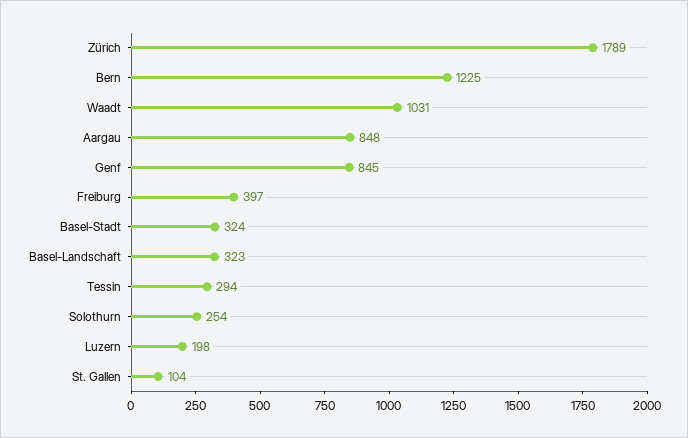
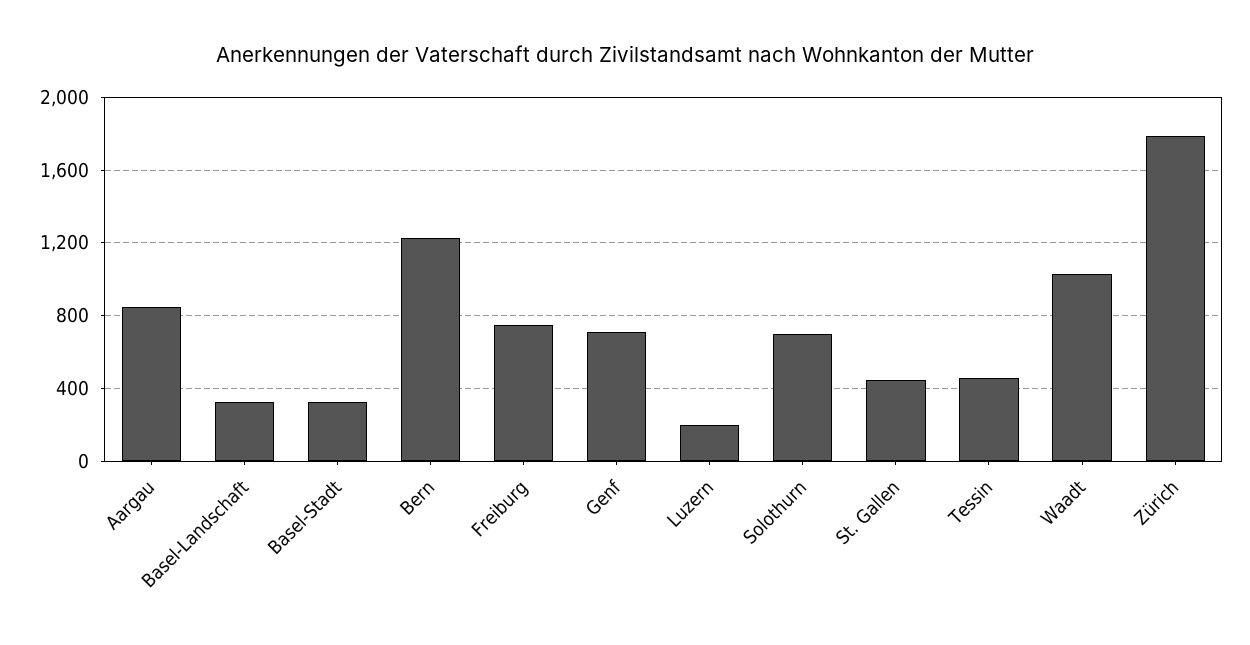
Genf: 845 -> 700
Freiburg: 397 -> 750
Tessin: 294 -> 450
Solothurn: 254 -> 700
St. Gallen: 104 -> 450

